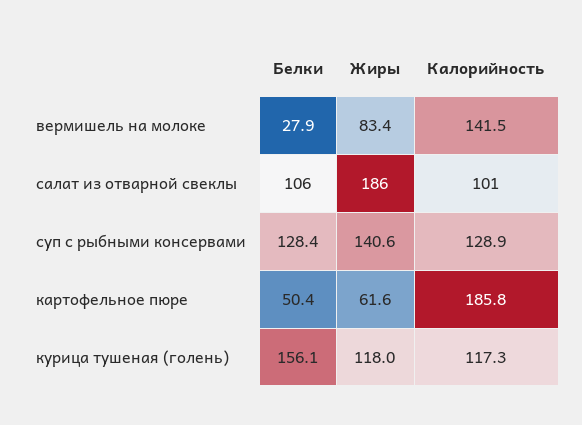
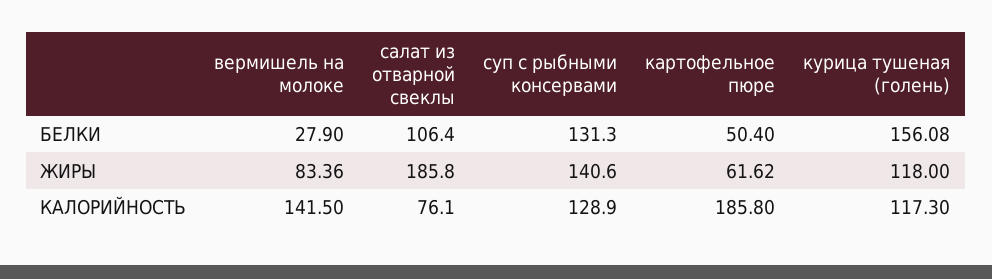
Калорийность, салат из отварной свеклы: 101 -> 76.1
Белки, суп с рыбными консервами: 128.4 -> 131.3

